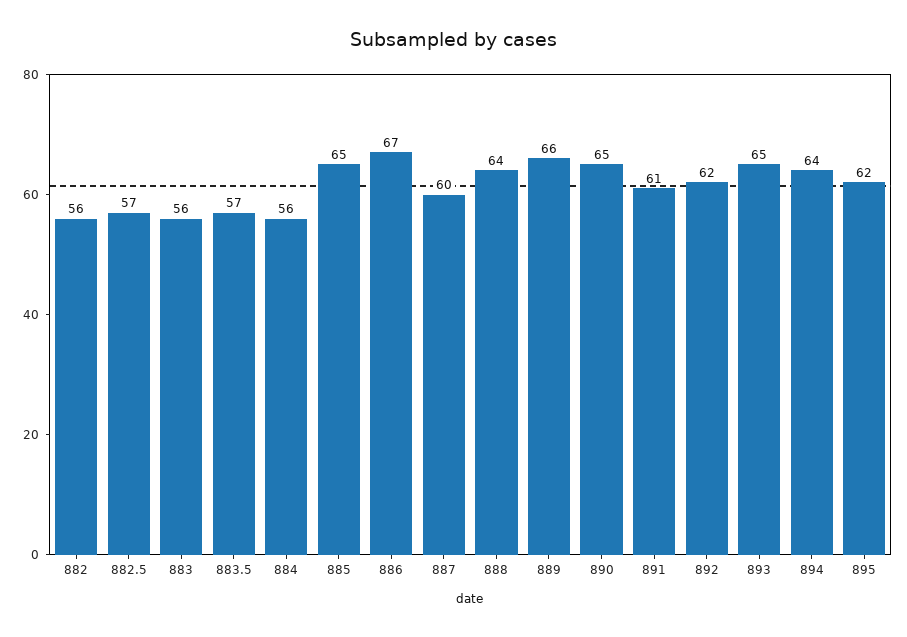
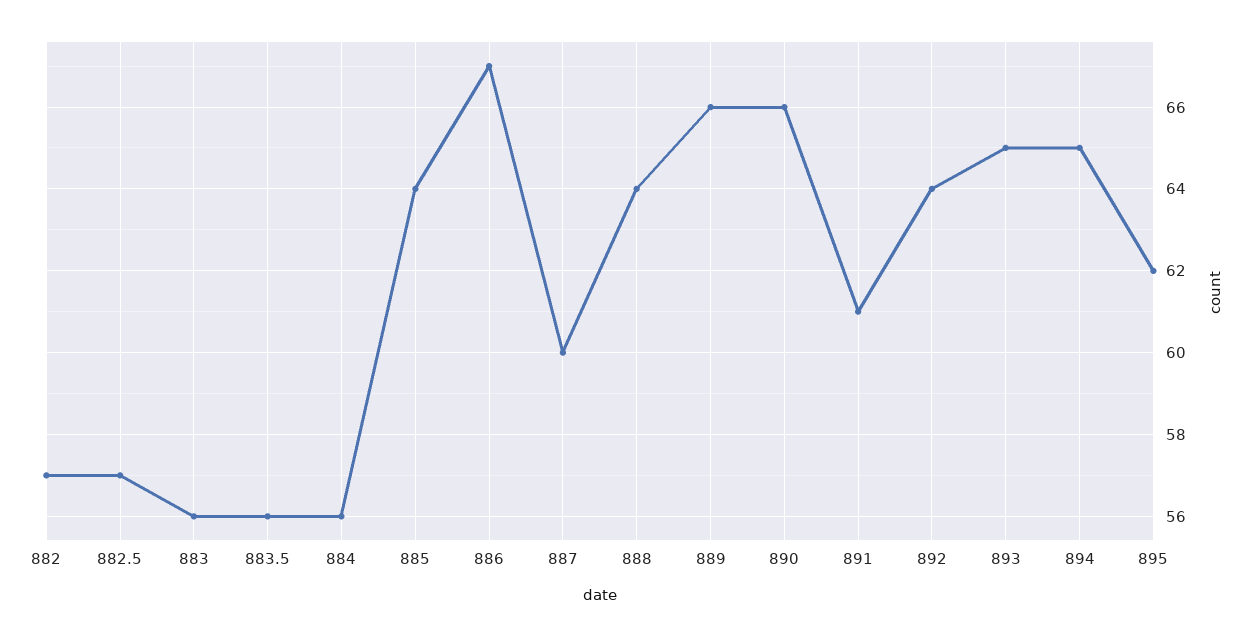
882: 56 -> 57
883.5: 57 -> 56
885: 65 -> 64
890: 65 -> 66
892: 62 -> 64
894: 64 -> 65

